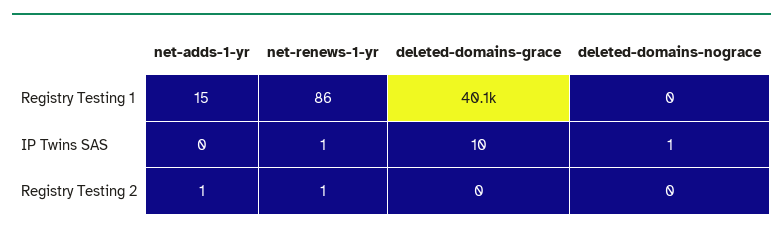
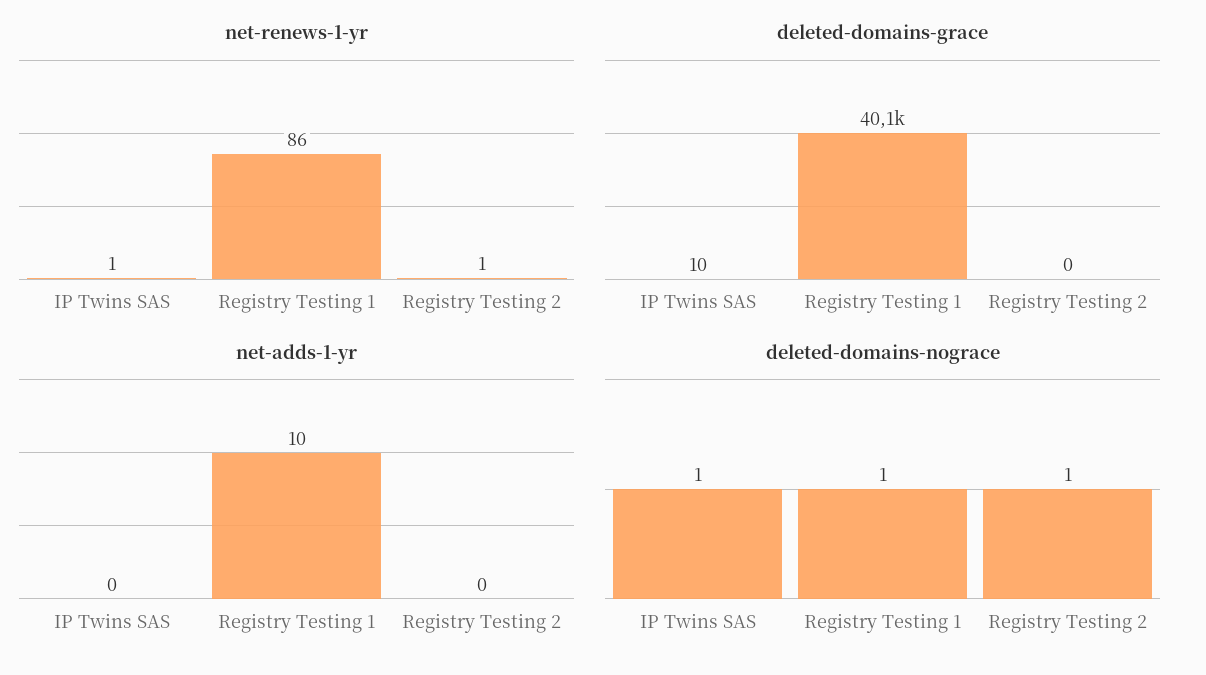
net-adds-1-yr, Registry Testing 1: 15 -> 10
deleted-domains-nograce, Registry Testing 1: 0 -> 1
net-adds-1-yr, Registry Testing 2: 1 -> 0
deleted-domains-nograce, Registry Testing 2: 0 -> 1

